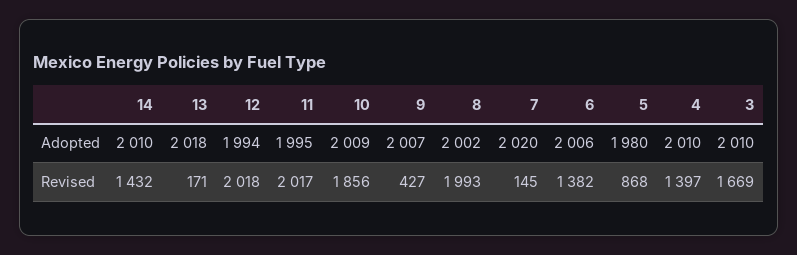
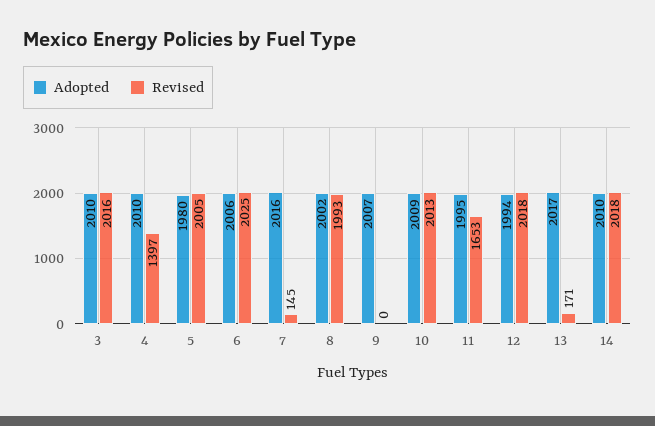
Adopted, 13: 2018 -> 2017
Adopted, 7: 2020 -> 2016
Revised, 14: 1432 -> 2018
Revised, 11: 2017 -> 1653
Revised, 10: 1856 -> 2013
Revised, 9: 427 -> 0
Revised, 6: 1382 -> 2025
Revised, 5: 868 -> 2005
Revised, 3: 1669 -> 2016

